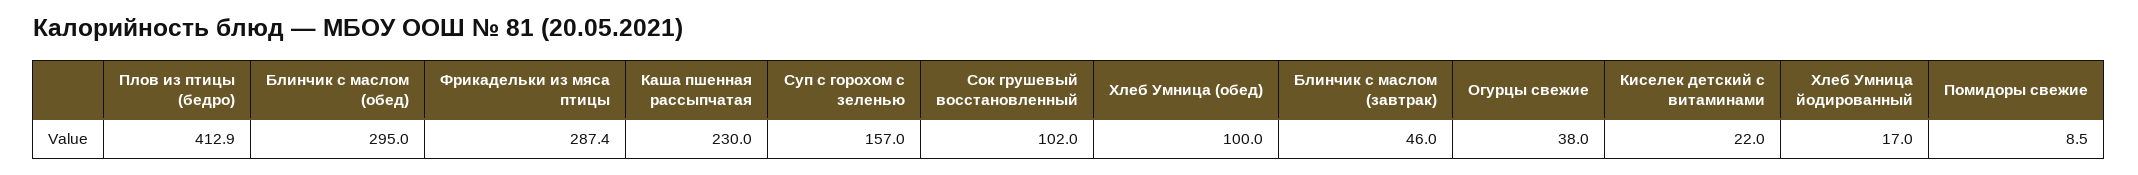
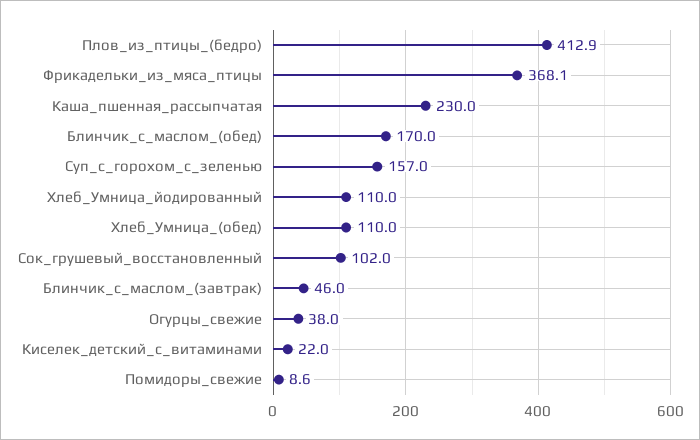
Блинчик с маслом (обед): 295 -> 170
Фрикадельки из мяса птицы: 287.4 -> 368.1
Хлеб Умница (обед): 100 -> 110
Хлеб Умница йодированный: 17 -> 110
Помидоры свежие: 8.5 -> 8.6

